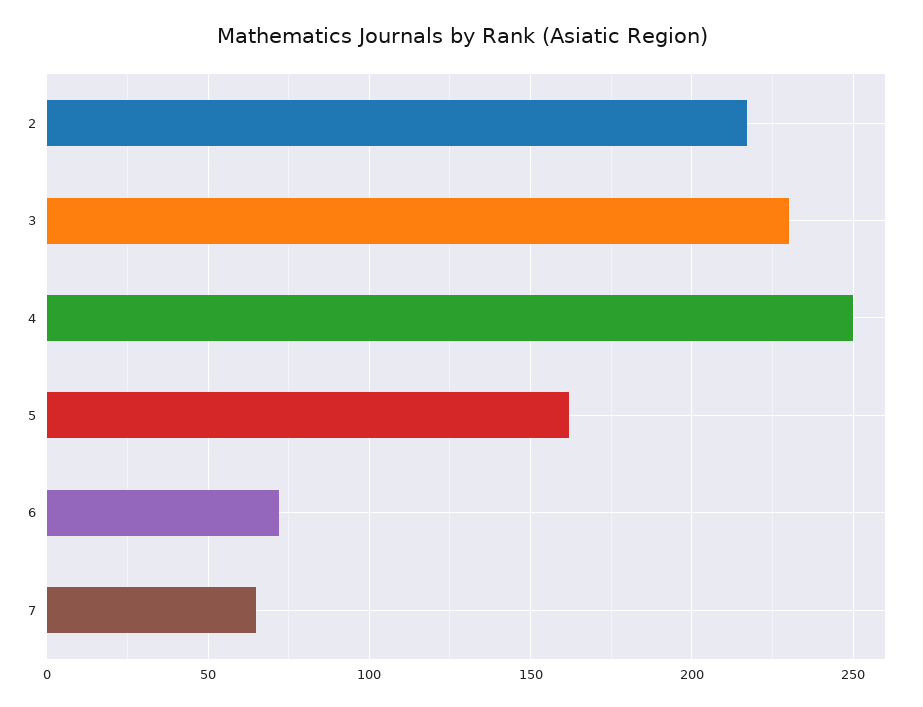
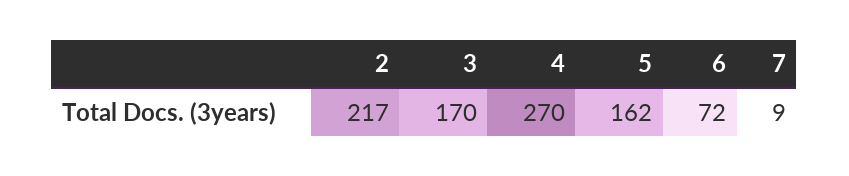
3: 230 -> 170
4: 250 -> 270
7: 65 -> 9

